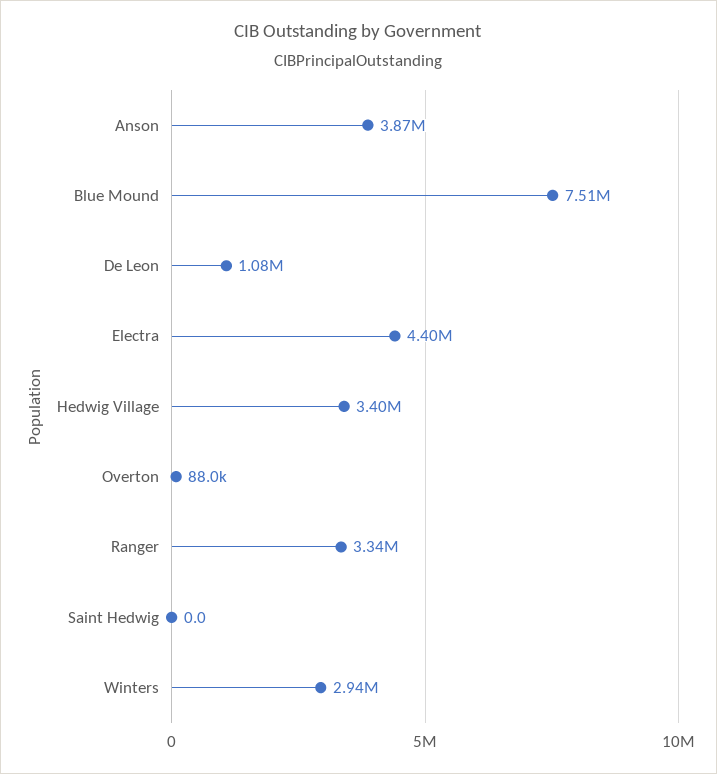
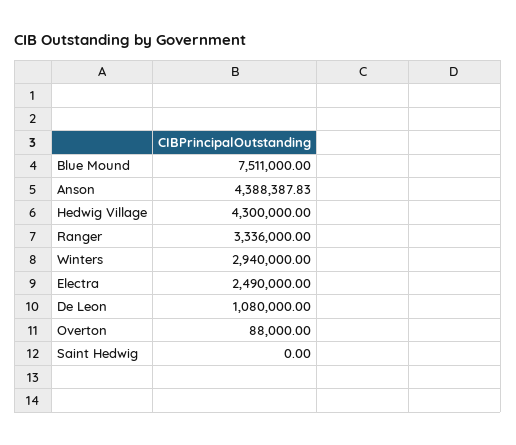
Anson: 3870000 -> 4388387.83
Electra: 4400000 -> 2490000
Hedwig Village: 3400000 -> 4300000

